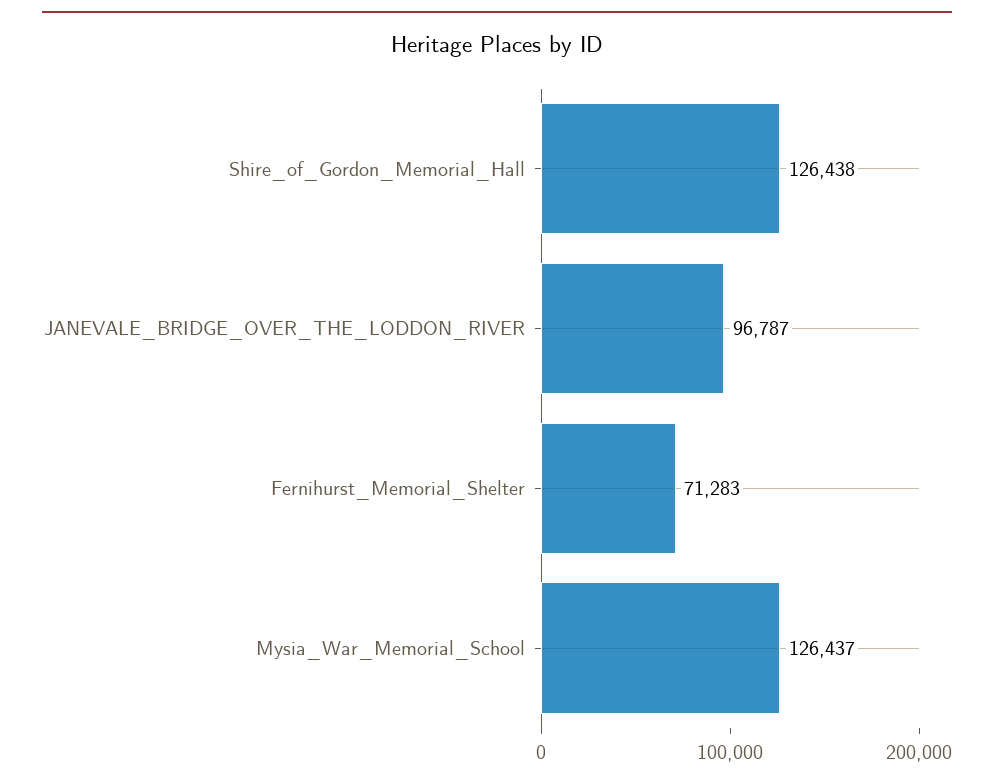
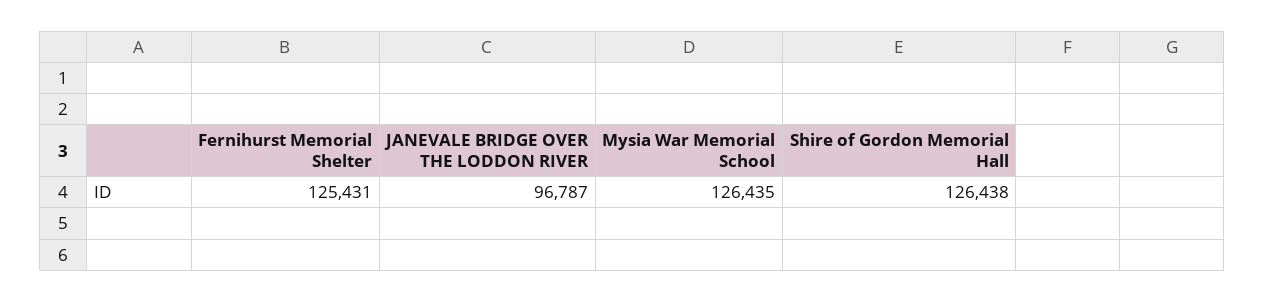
Fernihurst_Memorial_Shelter: 71283 -> 125431
Mysia_War_Memorial_School: 126437 -> 126435

